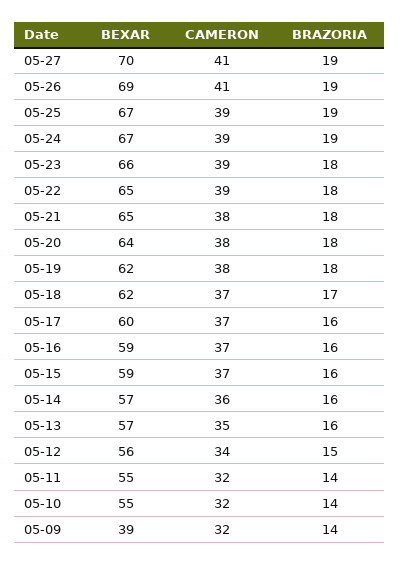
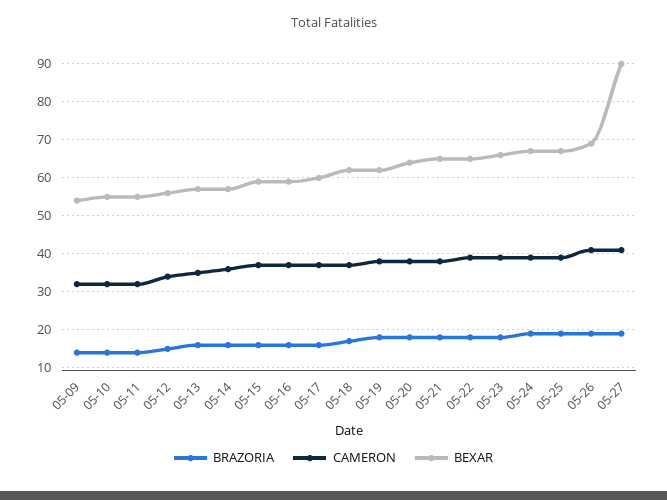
BEXAR, 05-27: 70 -> 90
BEXAR, 05-09: 39 -> 55

